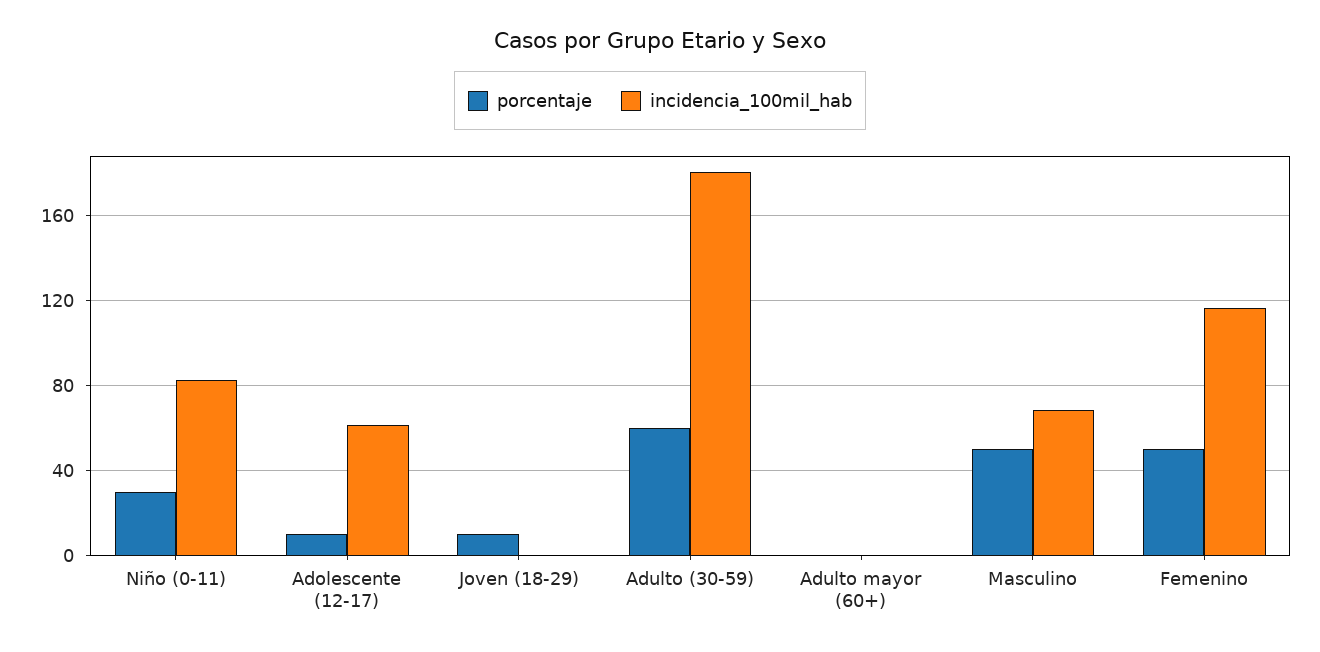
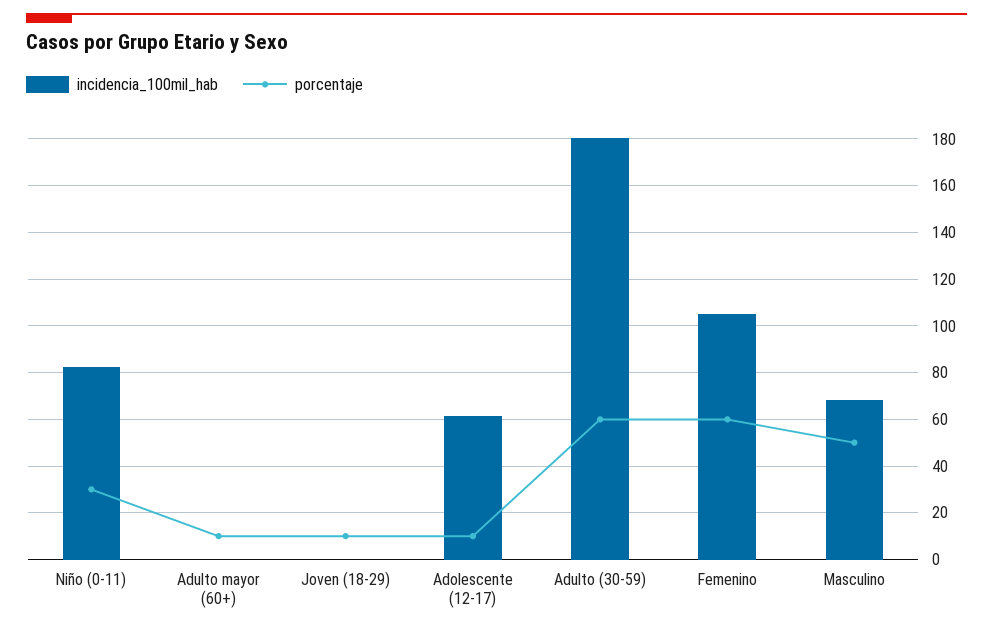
porcentaje, Adulto mayor (60+): 0 -> 10
porcentaje, Femenino: 50 -> 60
incidencia_100mil_hab, Femenino: 115 -> 105

